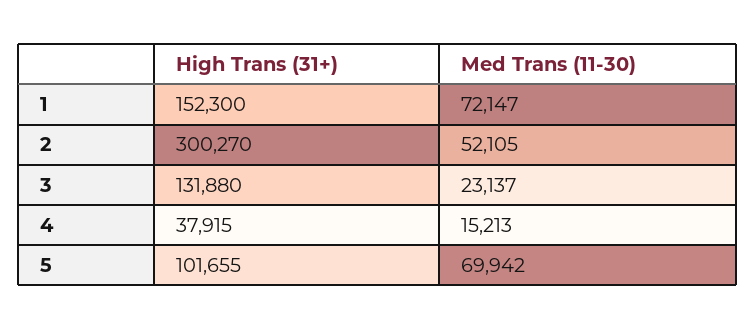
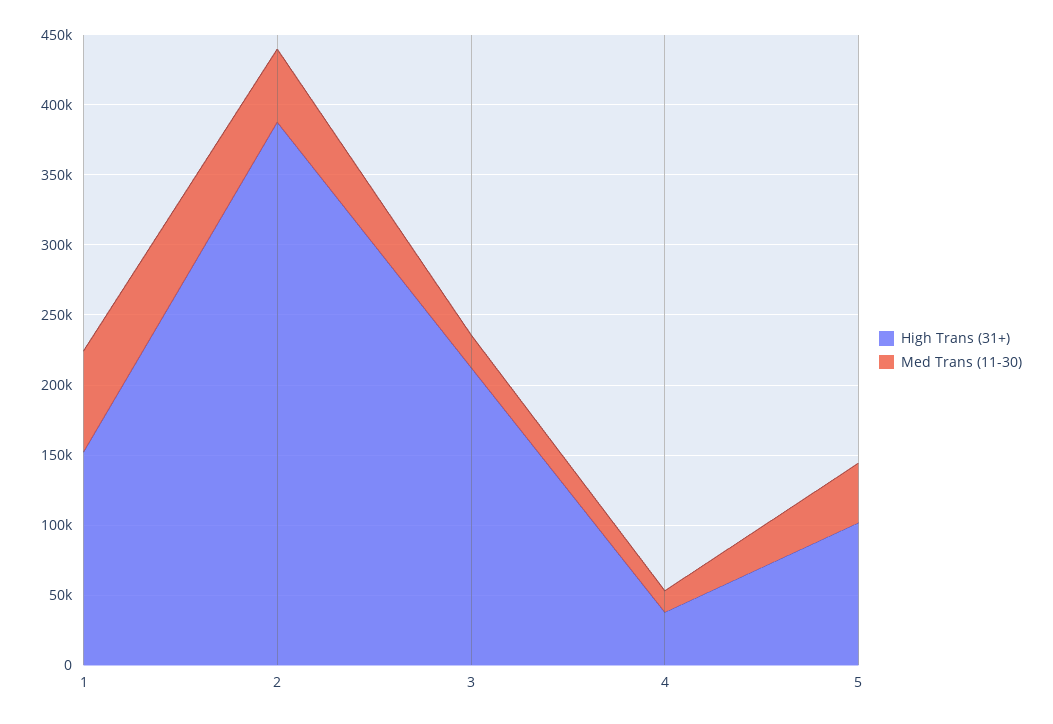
High Trans (31+), 2: 300270 -> 390000
High Trans (31+), 3: 131880 -> 210000
Med Trans (11-30), 5: 69942 -> 40000

